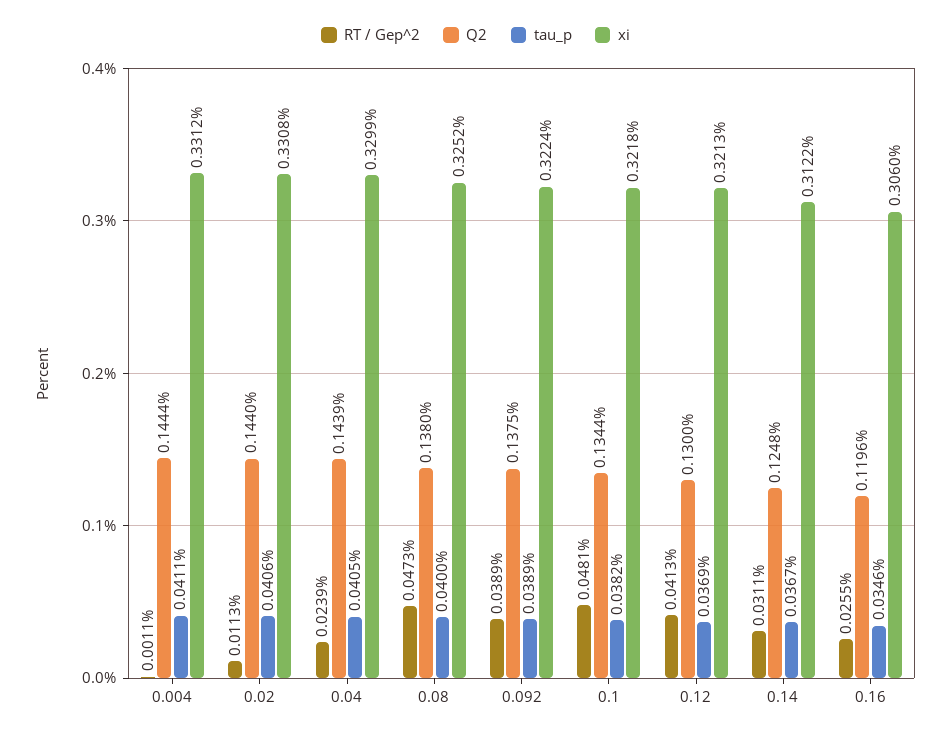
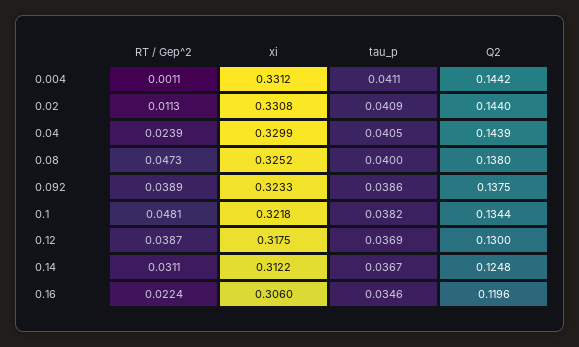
Q2, 0.004: 0.1444 -> 0.1442
tau_p, 0.02: 0.0406 -> 0.0409
tau_p, 0.092: 0.0389 -> 0.0386
xi, 0.092: 0.3224 -> 0.3233
RT / Gep^2, 0.12: 0.0413 -> 0.0387
xi, 0.12: 0.3213 -> 0.3175
RT / Gep^2, 0.16: 0.0255 -> 0.0224

